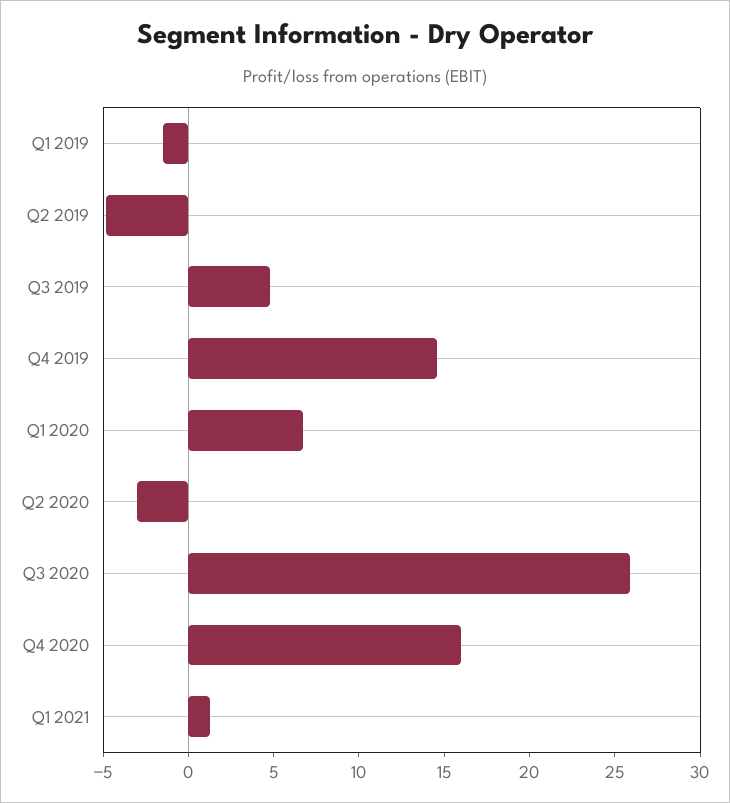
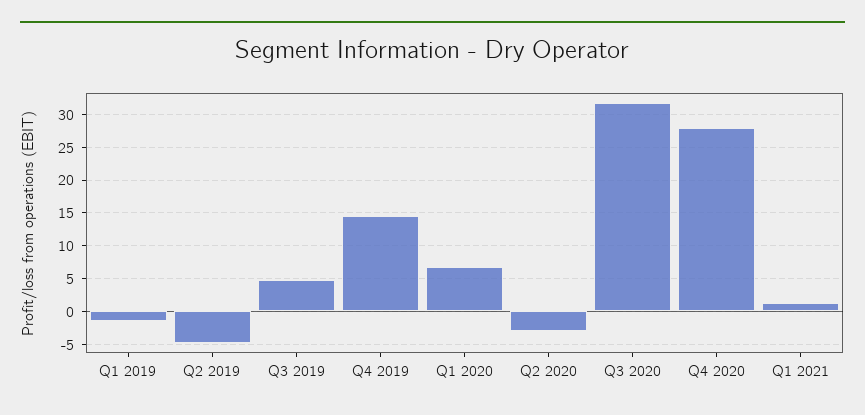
Q3 2020: 26 -> 32
Q4 2020: 16 -> 28

